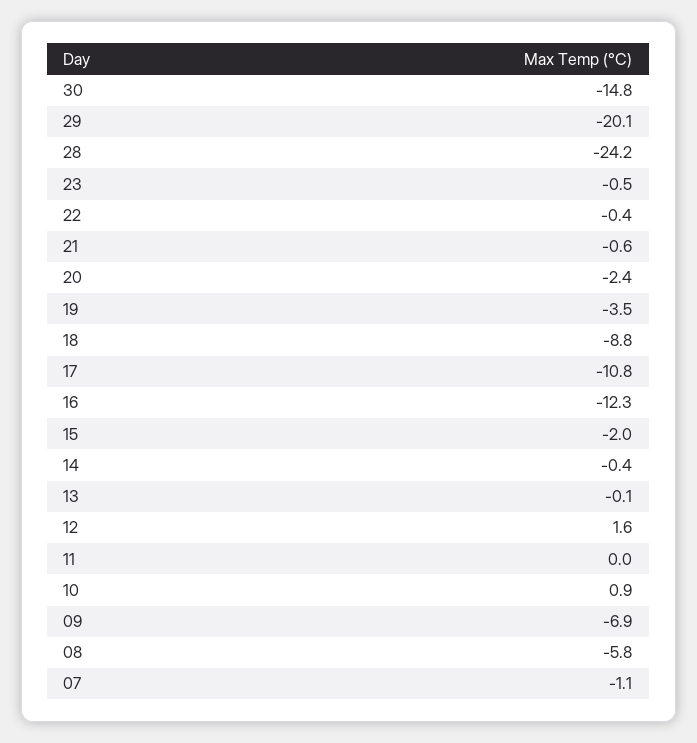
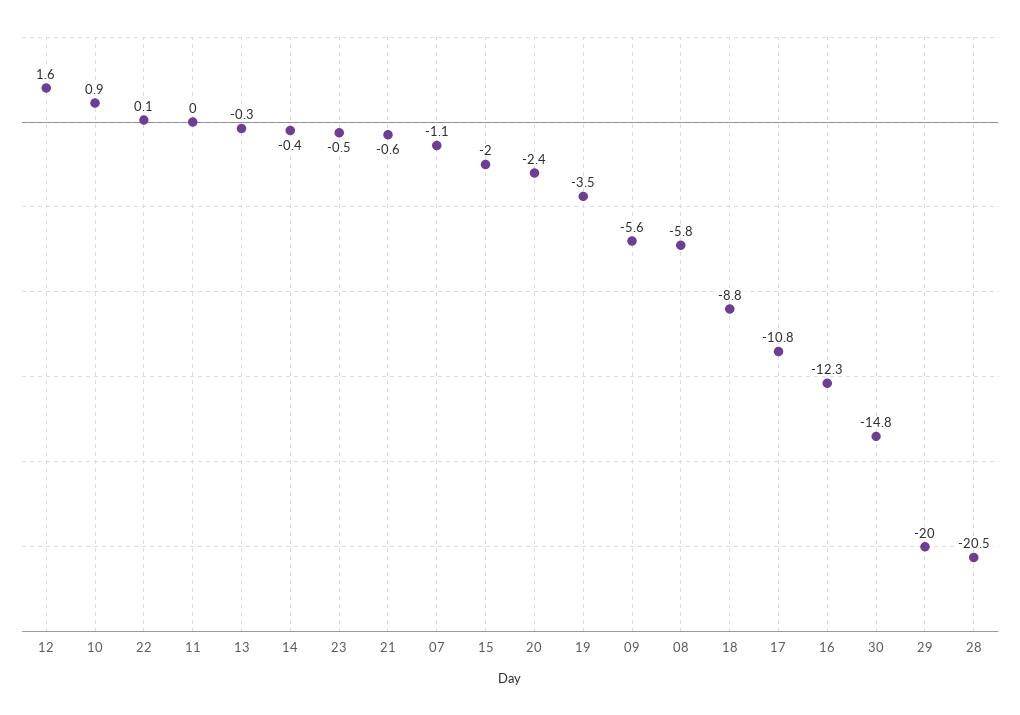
29: -20.1 -> -20
28: -24.2 -> -20.5
22: -0.4 -> 0.1
13: -0.1 -> -0.3
09: -6.9 -> -5.6

